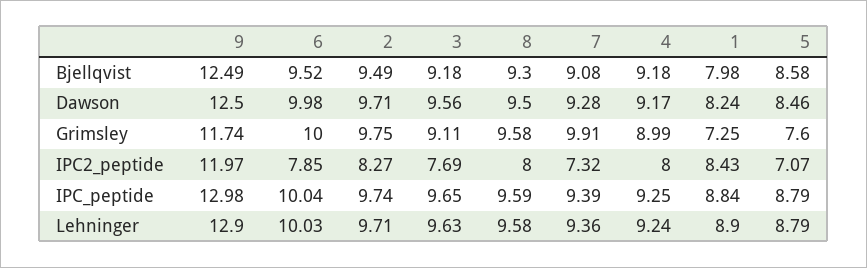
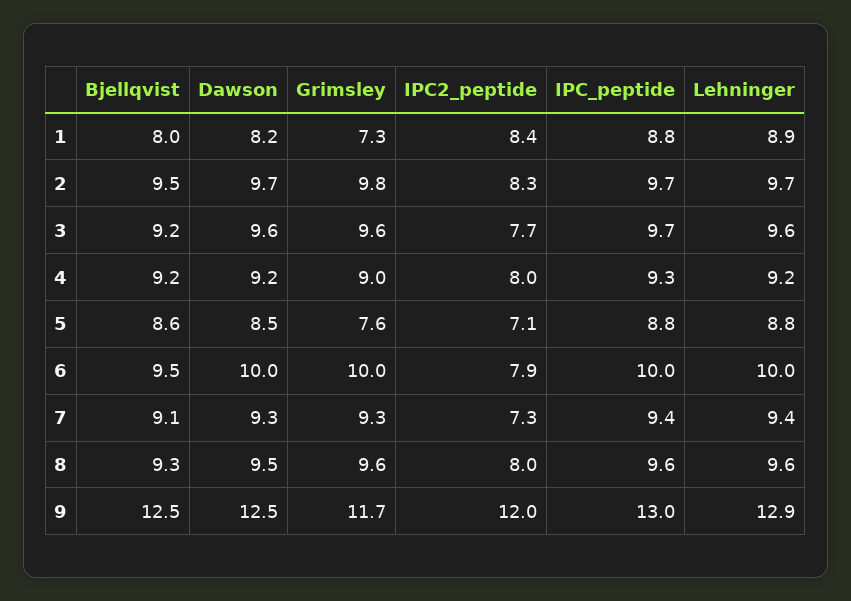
3, Grimsley: 9.11 -> 9.6
7, Grimsley: 9.91 -> 9.3

